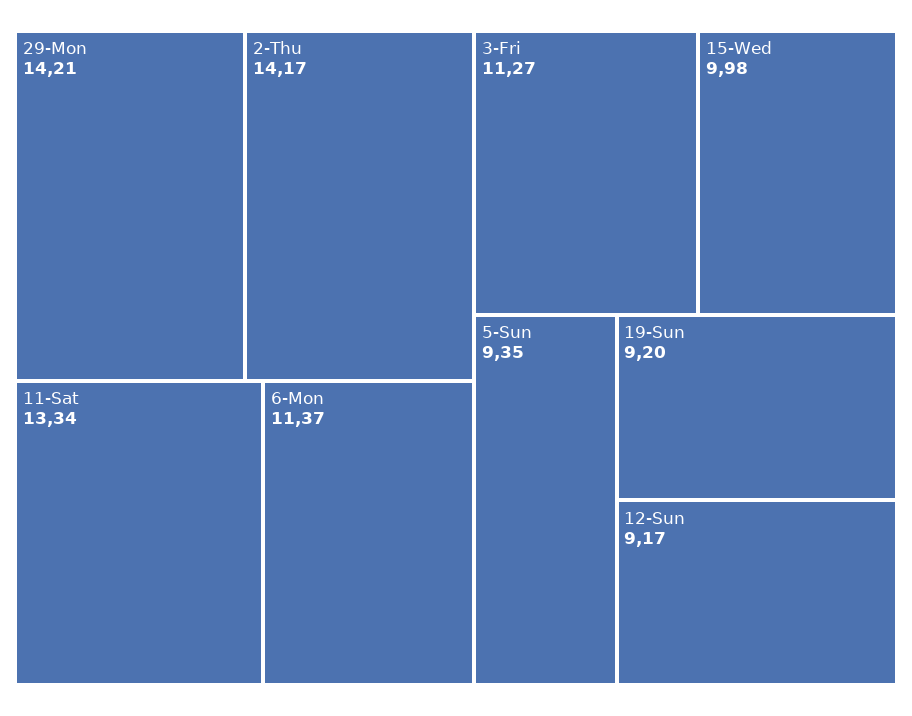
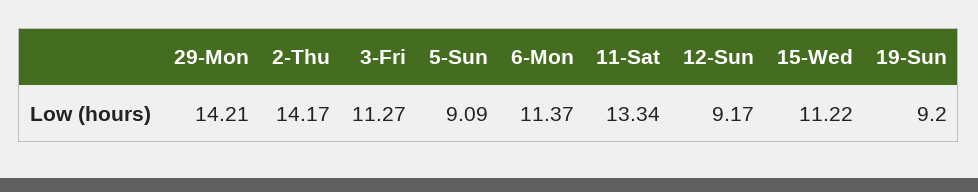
15-Wed: 9.98 -> 11.22
5-Sun: 9.35 -> 9.09

